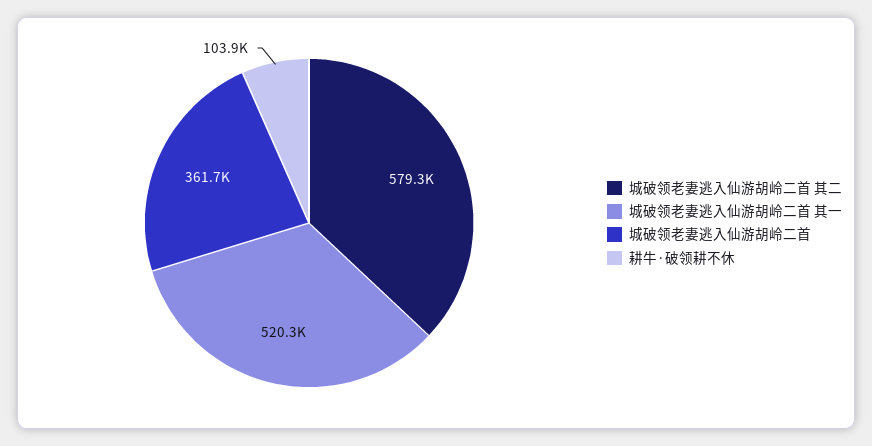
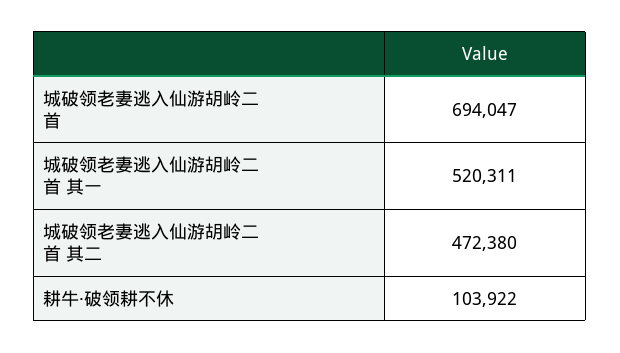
城破领老妻逃入仙游胡岭二首 其二: 579300 -> 472380
城破领老妻逃入仙游胡岭二首: 361700 -> 694047

